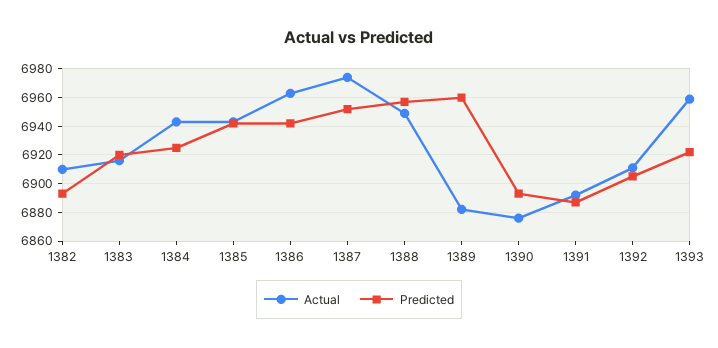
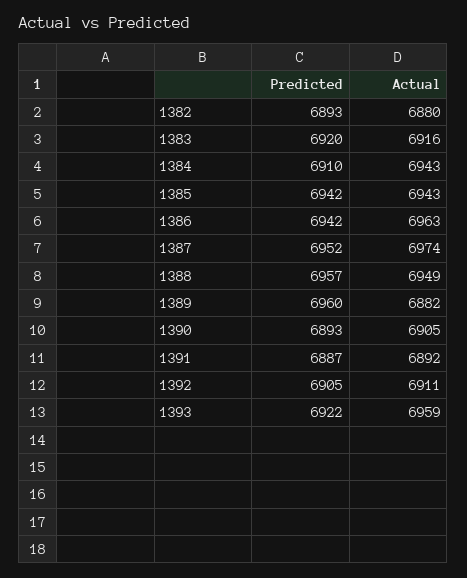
Actual, 1382: 6910 -> 6880
Predicted, 1384: 6925 -> 6910
Actual, 1390: 6875 -> 6905

